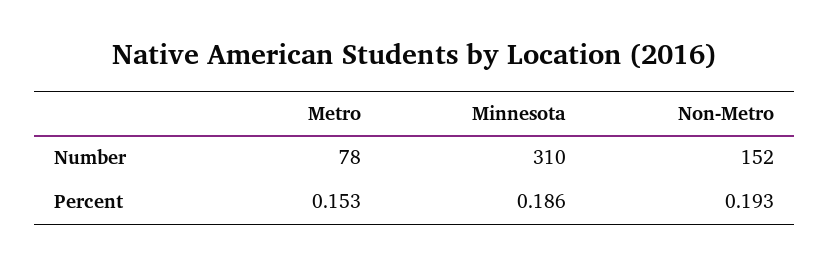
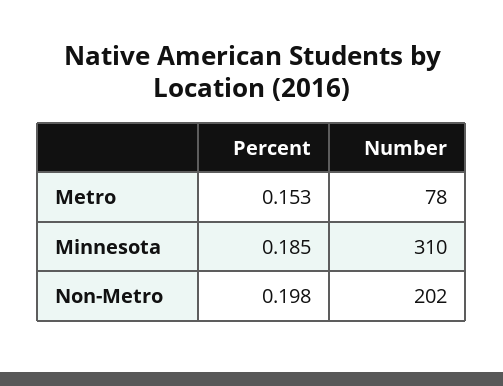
Non-Metro, Number: 152 -> 202
Minnesota, Percent: 0.186 -> 0.185
Non-Metro, Percent: 0.193 -> 0.198

